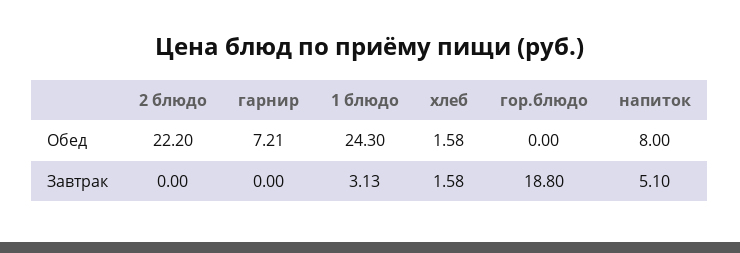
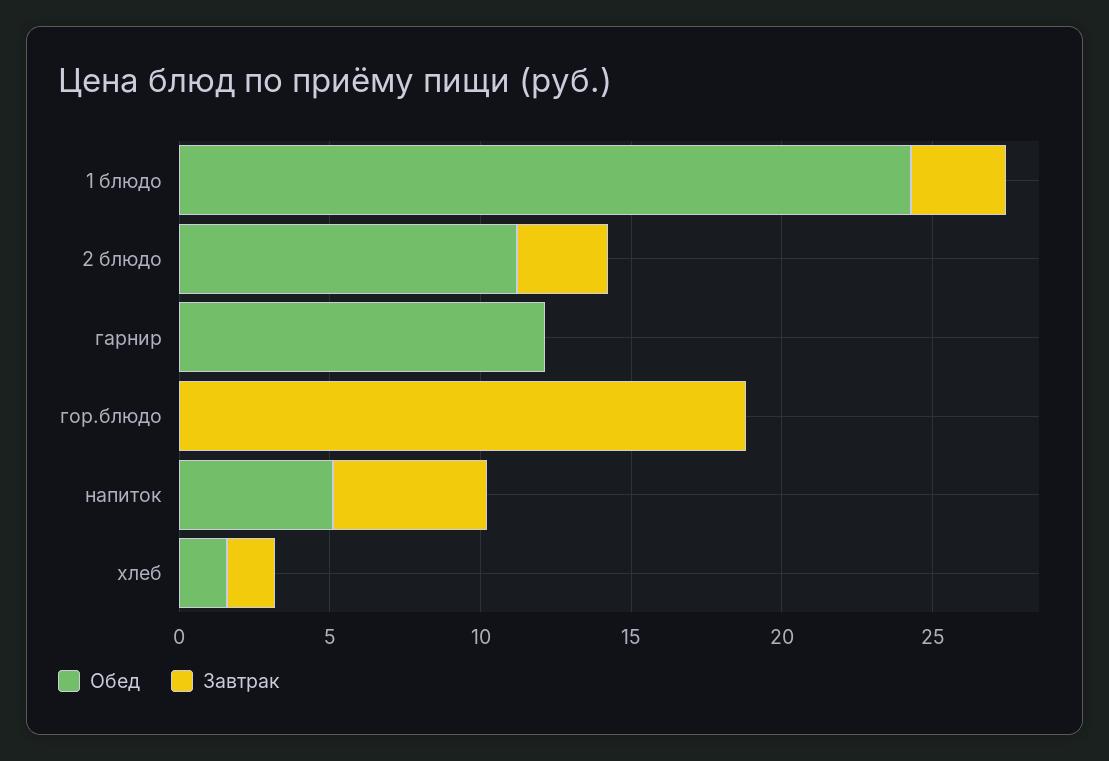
Обед, 2 блюдо: 22.2 -> 11
Обед, гарнир: 7.21 -> 12
Обед, напиток: 8 -> 5
Завтрак, 2 блюдо: 0 -> 3

